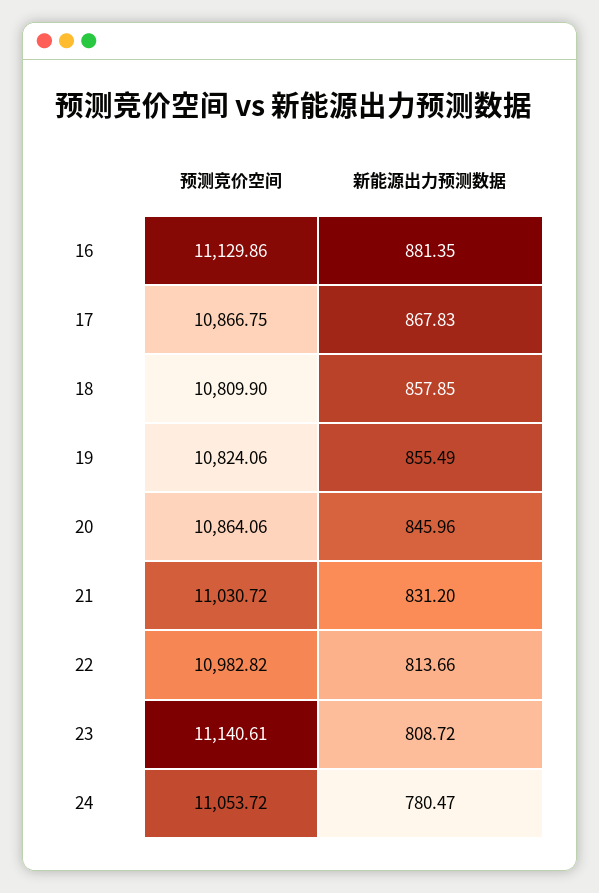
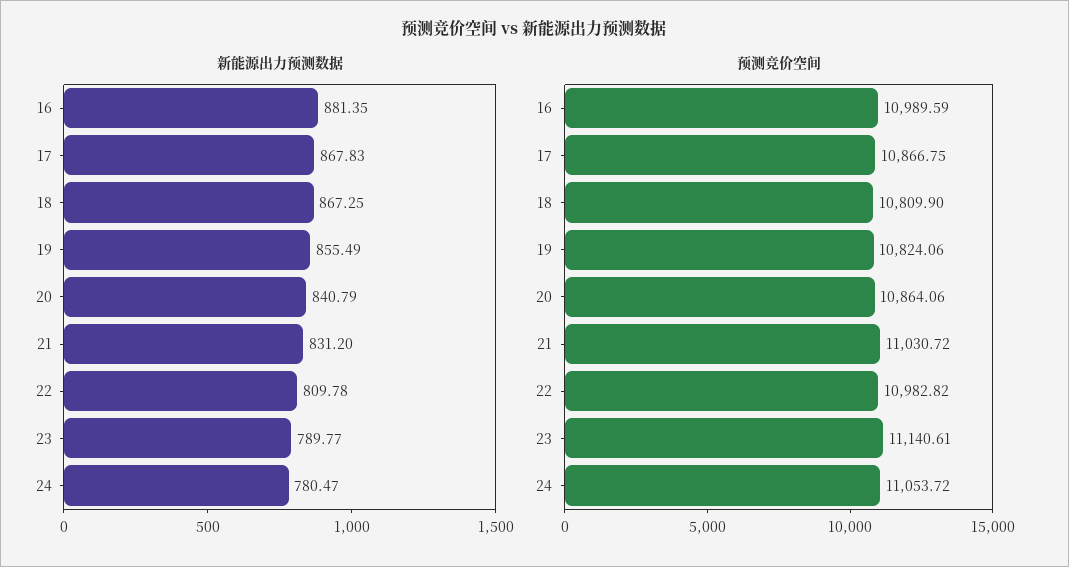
预测竞价空间, 16: 11129.86 -> 10989.59
新能源出力预测数据, 18: 857.85 -> 867.25
新能源出力预测数据, 20: 845.96 -> 840.79
新能源出力预测数据, 22: 813.66 -> 809.78
新能源出力预测数据, 23: 808.72 -> 789.77

